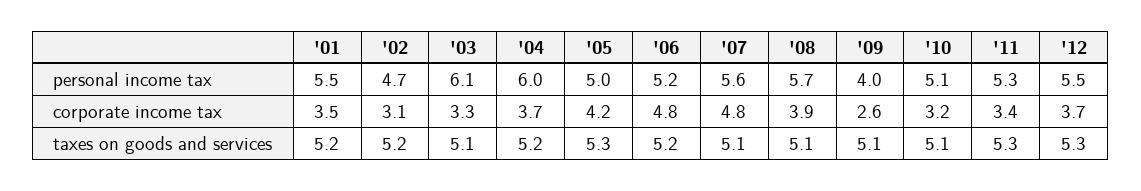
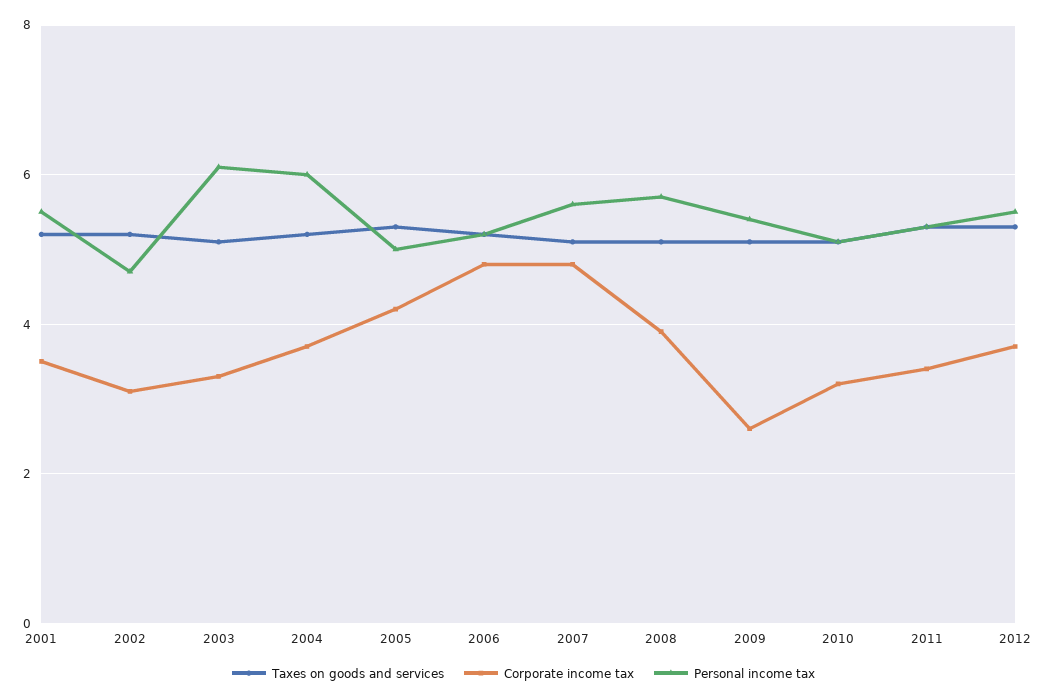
personal income tax, '09: 4 -> 5.5

